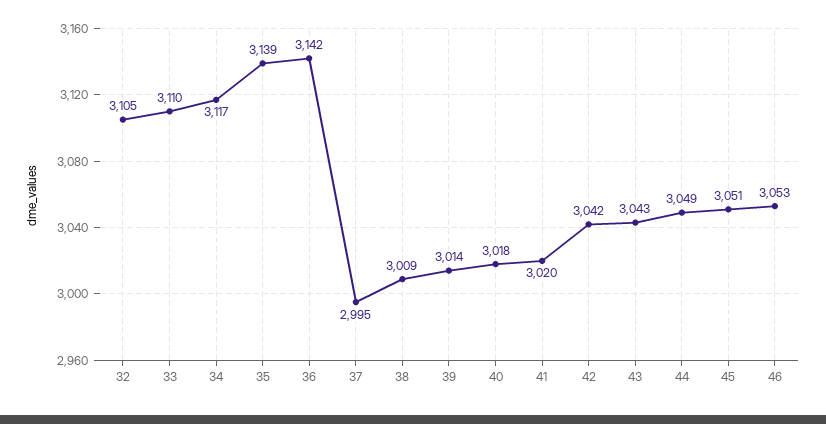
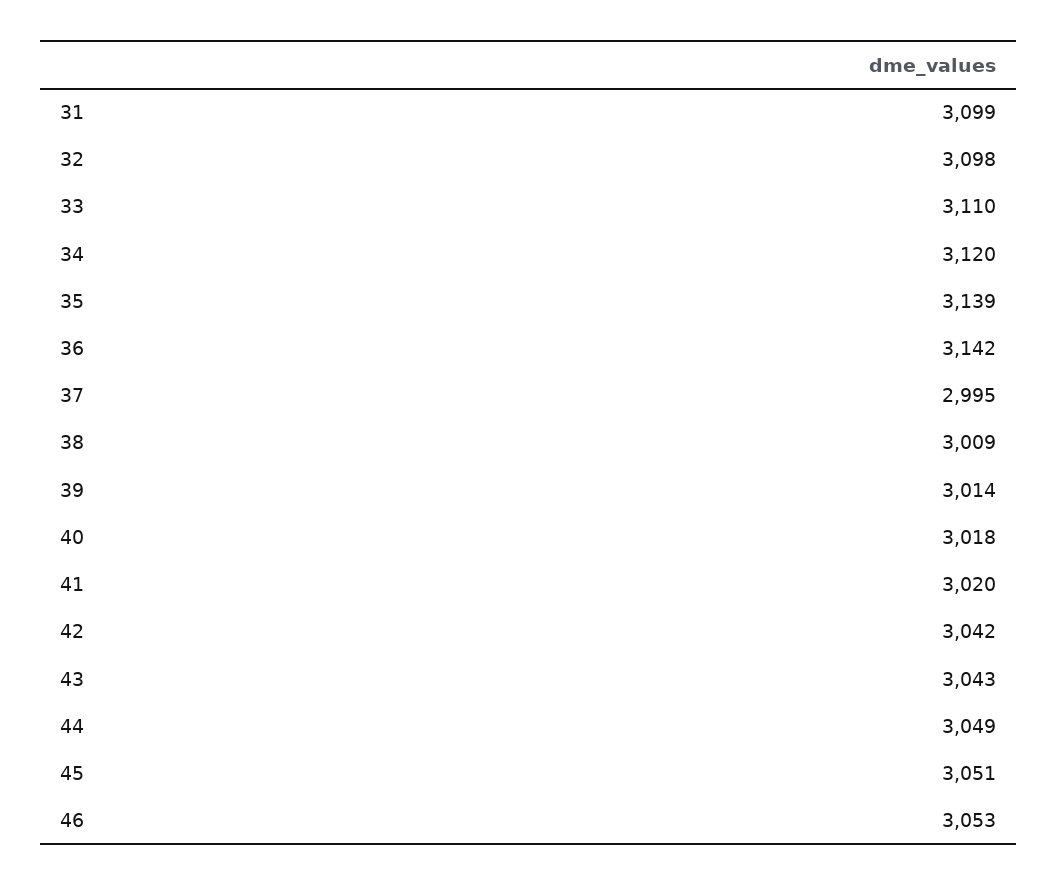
32: 3105 -> 3098
34: 3117 -> 3120
31: none -> 3099

